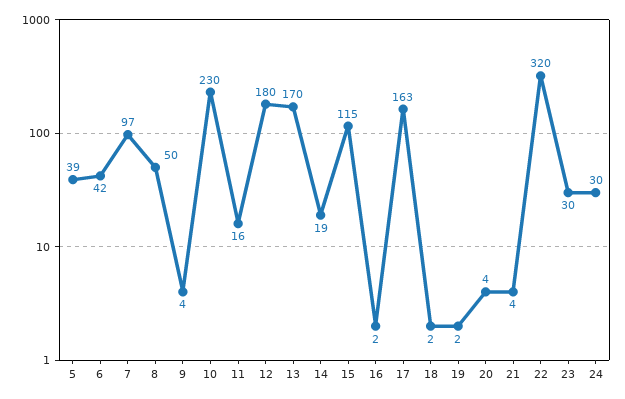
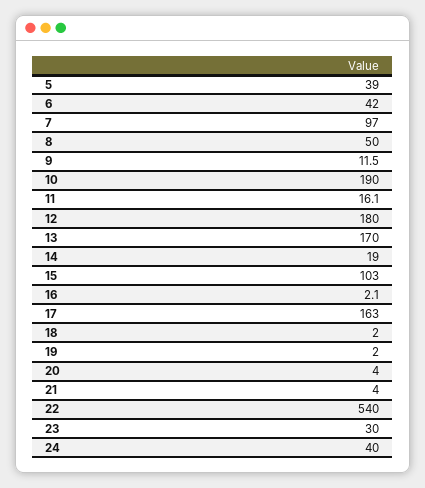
9: 4 -> 11.5
10: 230 -> 190
15: 115 -> 103
22: 320 -> 540
24: 30 -> 40

